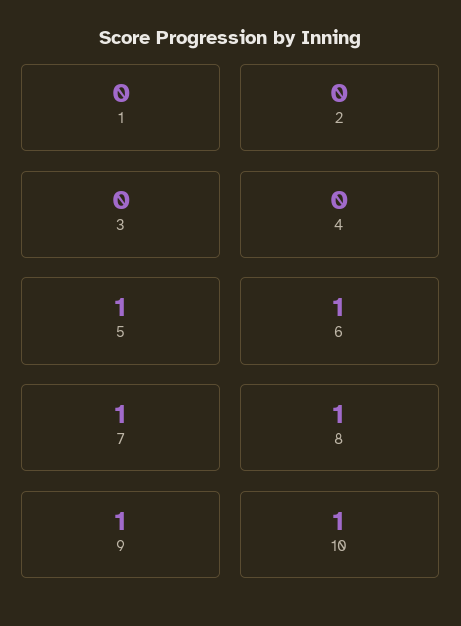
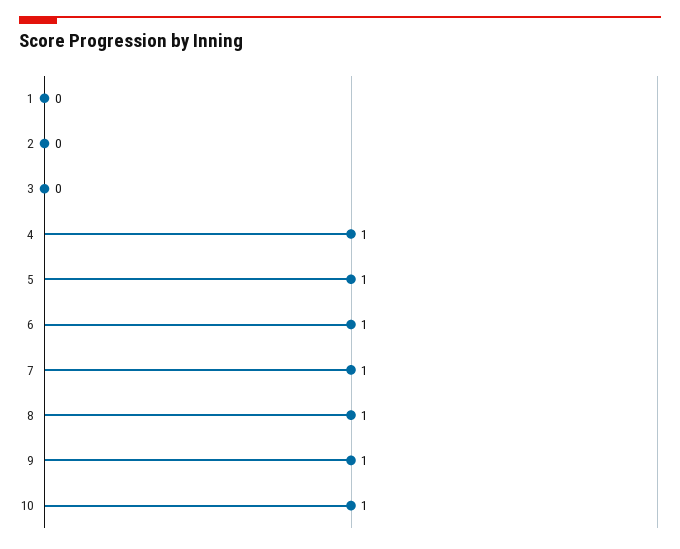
4: 0 -> 1

